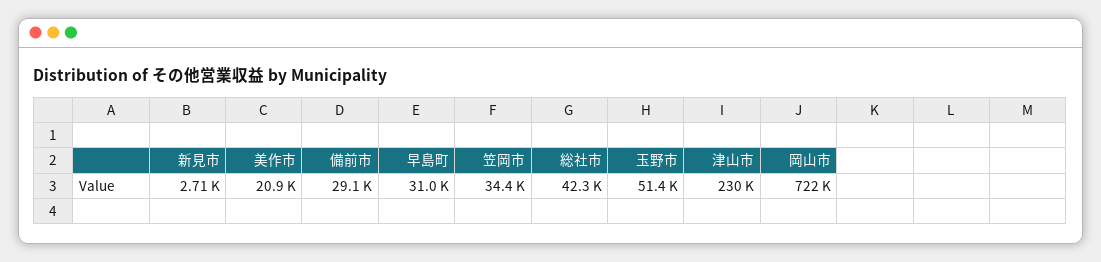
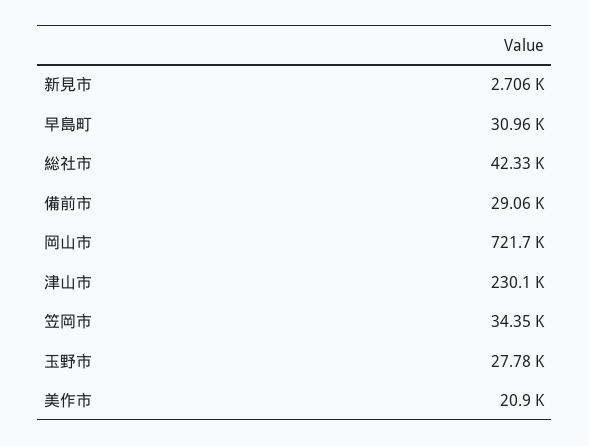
玉野市: 51400 -> 27780

